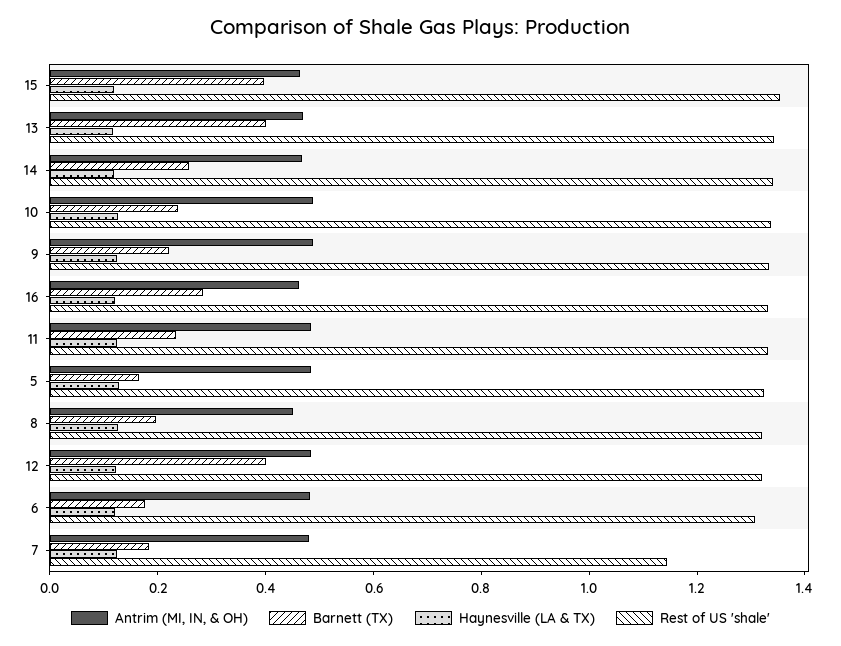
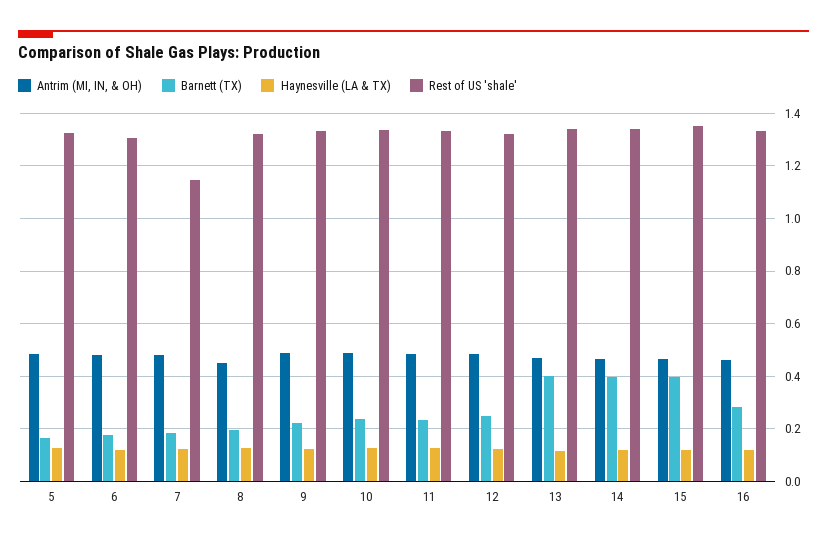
Barnett (TX), 14: 0.25 -> 0.4
Barnett (TX), 12: 0.4 -> 0.25

